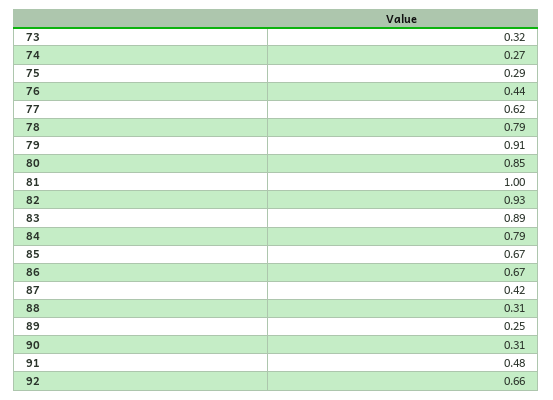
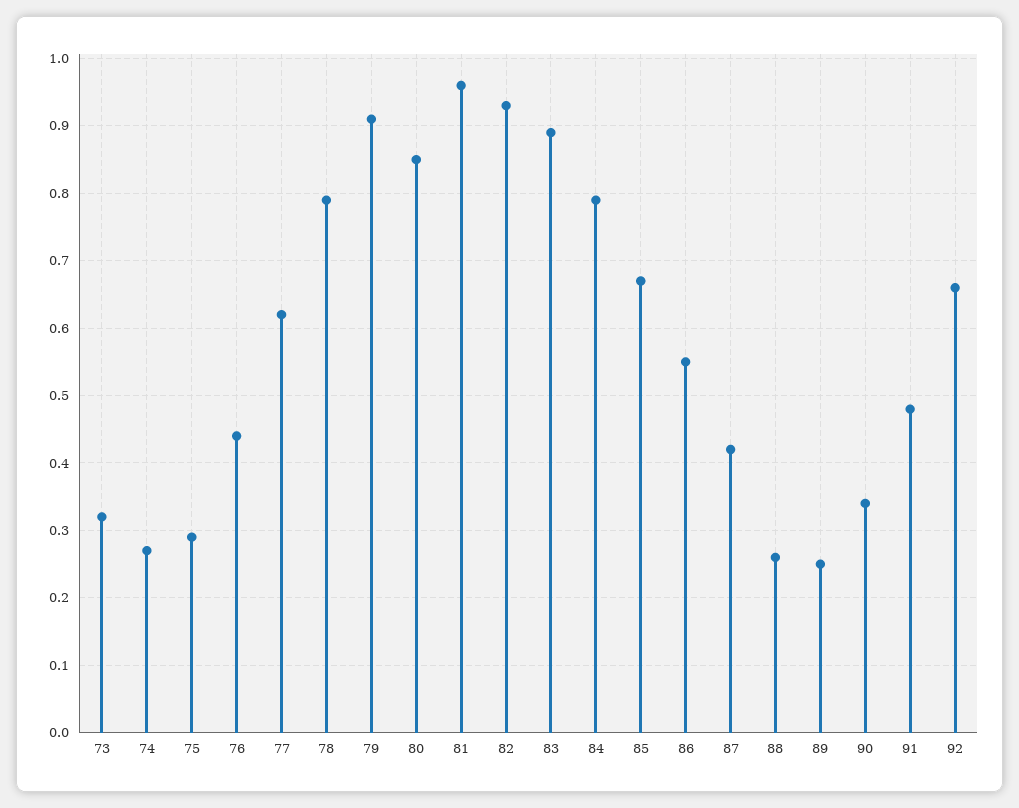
81: 1 -> 0.96
86: 0.67 -> 0.55
88: 0.31 -> 0.26
90: 0.31 -> 0.34

